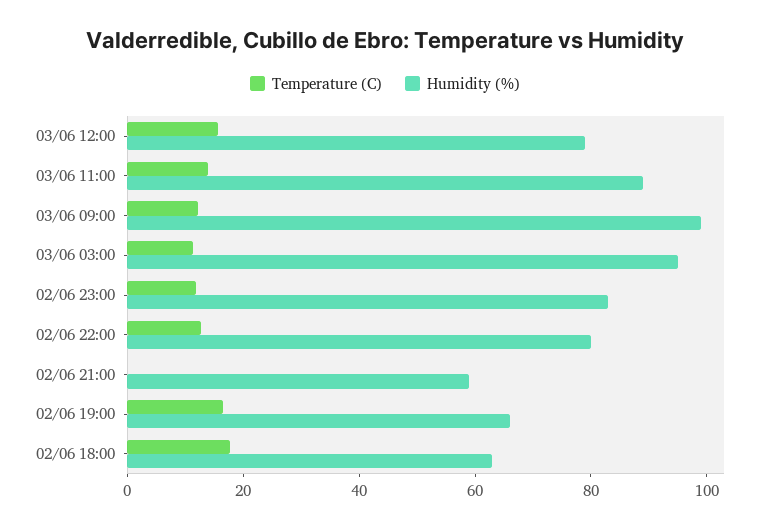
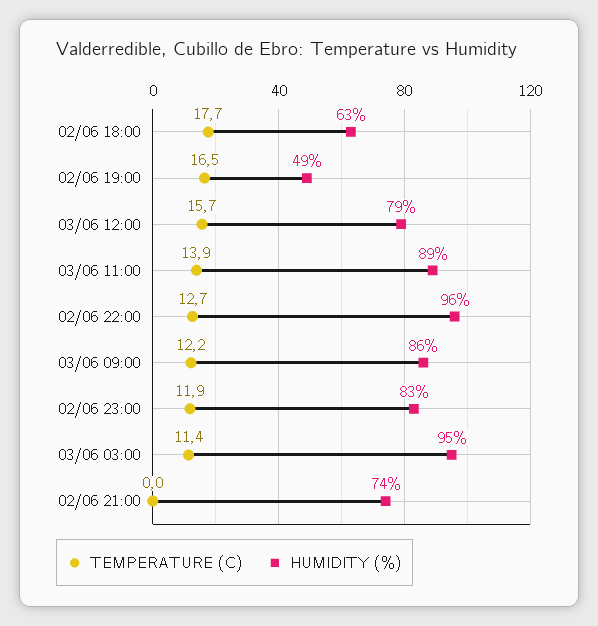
Humidity (%), 03/06 09:00: 100 -> 86
Humidity (%), 02/06 22:00: 80 -> 96
Humidity (%), 02/06 21:00: 60 -> 74
Humidity (%), 02/06 19:00: 65 -> 49

